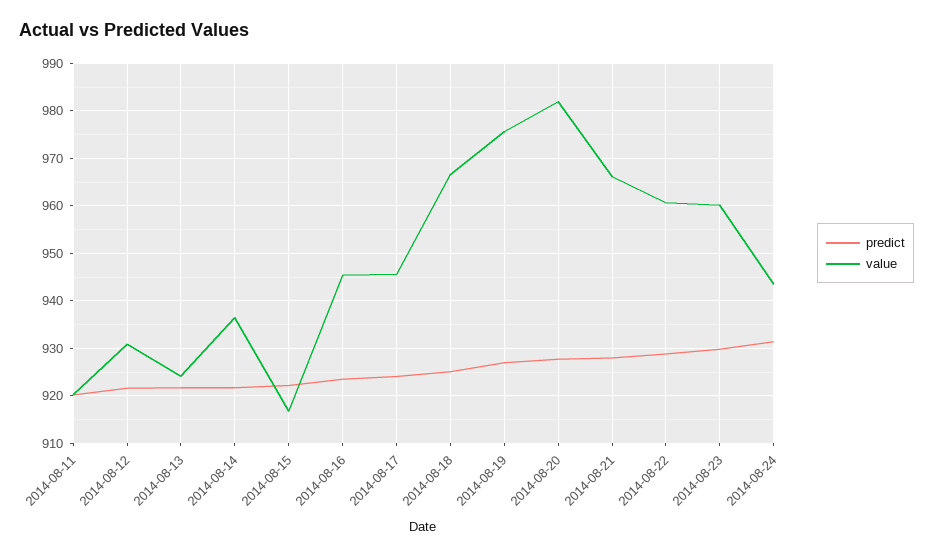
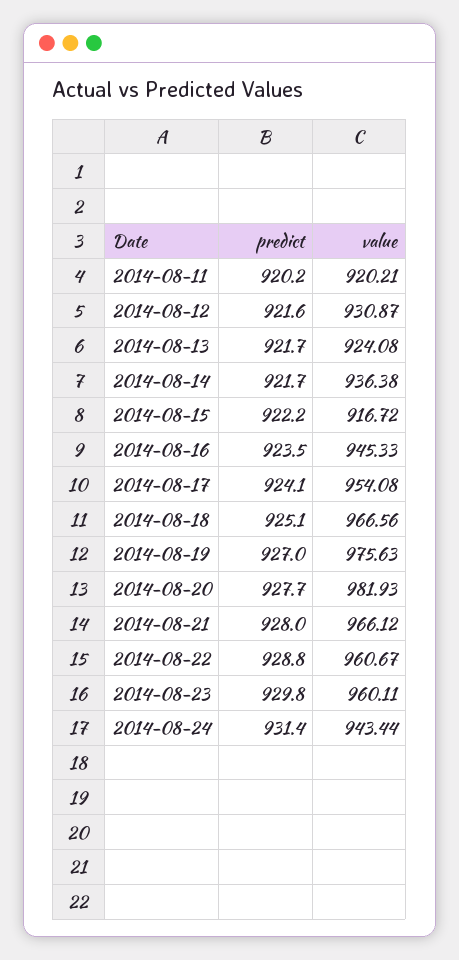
value, 2014-08-17: 946 -> 954.08

